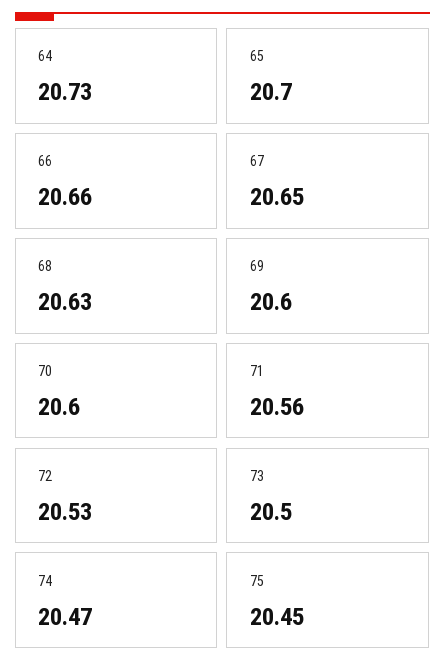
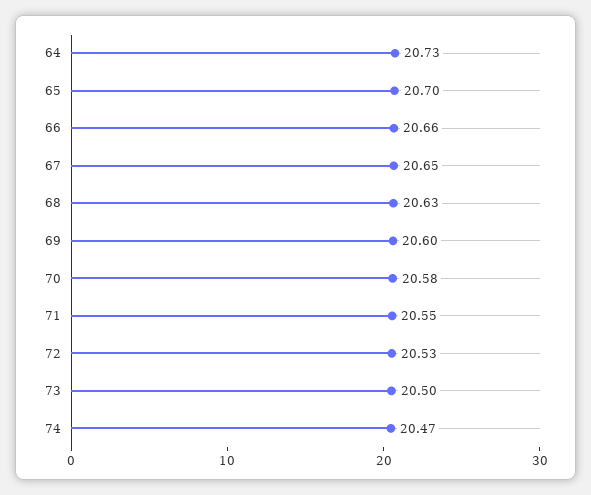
70: 20.6 -> 20.58
71: 20.56 -> 20.55
75: 20.45 -> none

